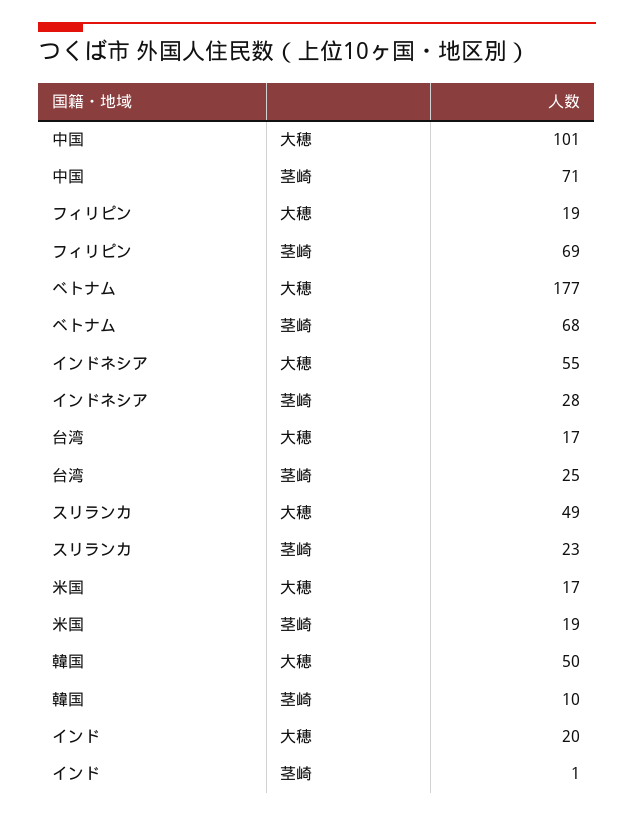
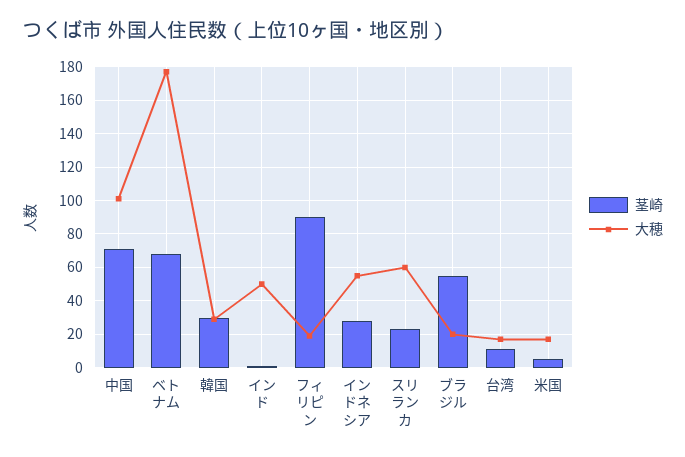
茎崎, フィリピン: 69 -> 90
茎崎, 台湾: 25 -> 10
大穂, スリランカ: 49 -> 60
茎崎, 米国: 19 -> 5
大穂, 韓国: 50 -> 30
茎崎, 韓国: 10 -> 30
大穂, インド: 20 -> 50
茎崎, ブラジル: none -> 55
大穂, ブラジル: none -> 20

